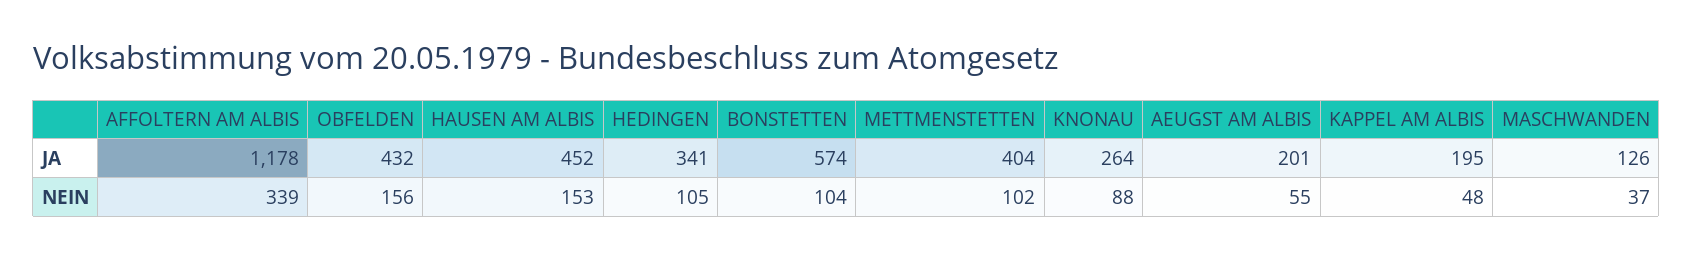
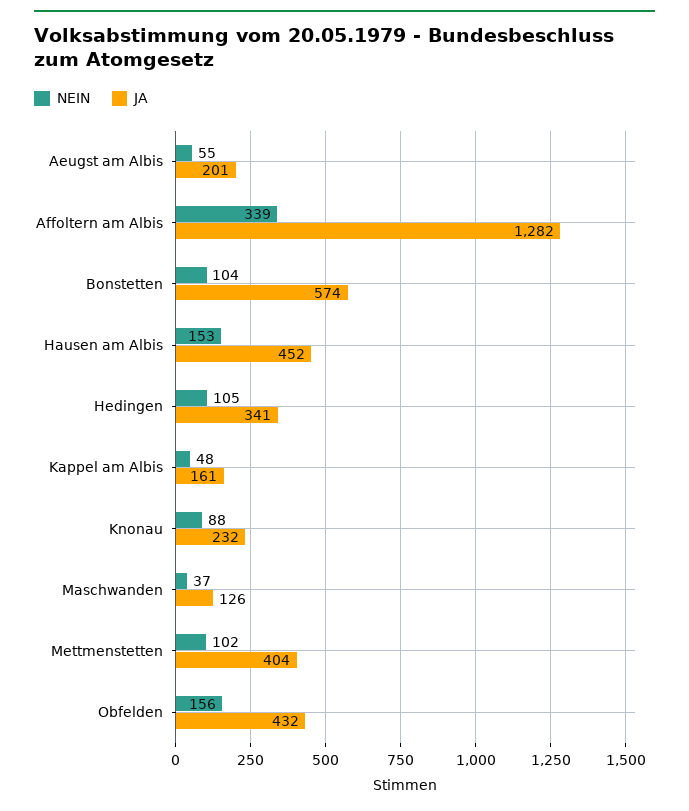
JA, AFFOLTERN AM ALBIS: 1178 -> 1282
JA, KNONAU: 264 -> 232
JA, KAPPEL AM ALBIS: 195 -> 161

